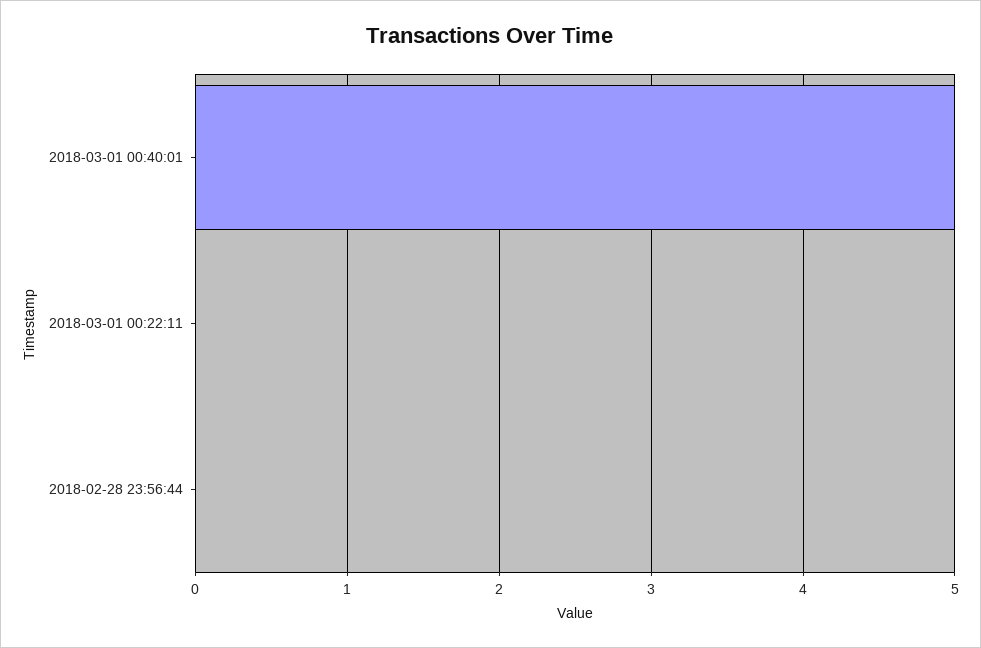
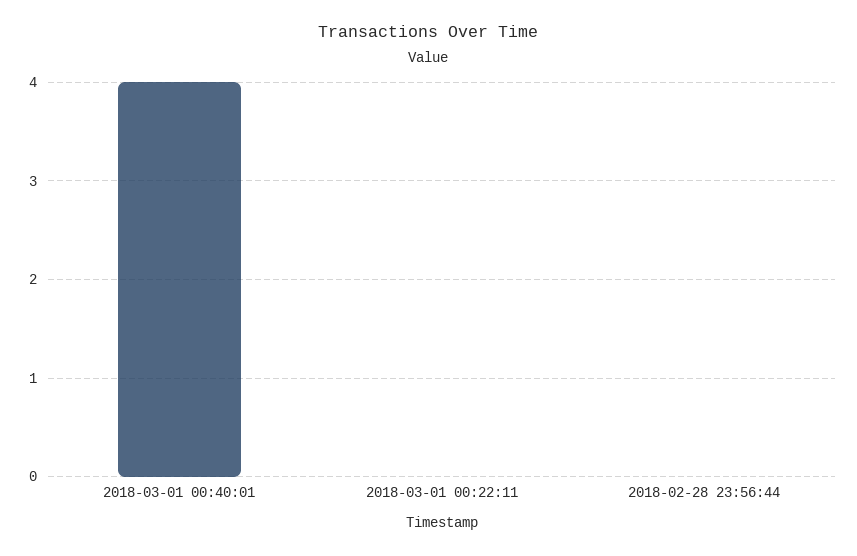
2018-03-01 00:40:01: 5 -> 4

